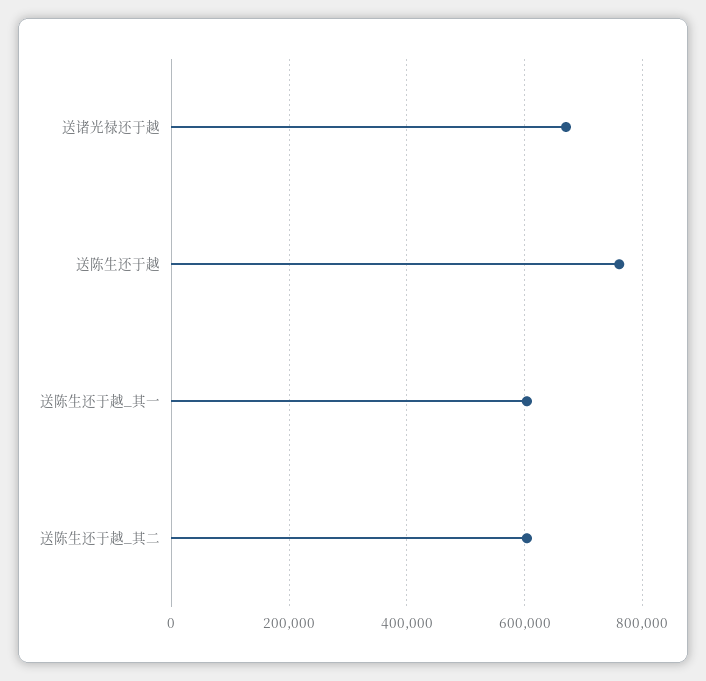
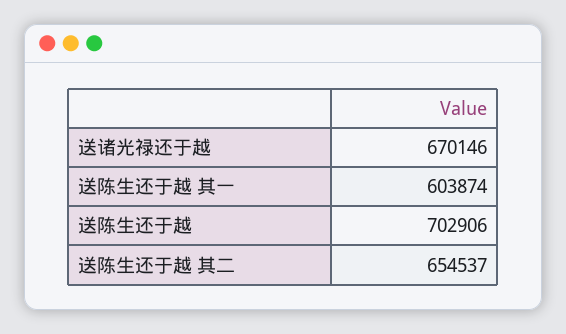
送陈生还于越: 760000 -> 702906
送陈生还于越_其二: 600000 -> 654537

